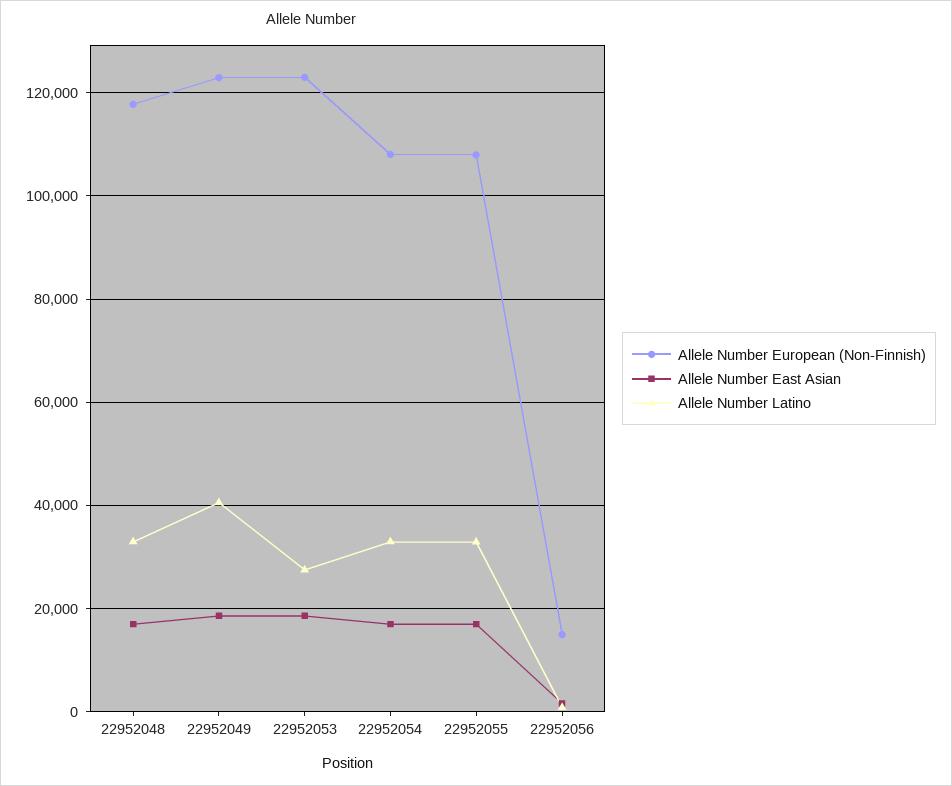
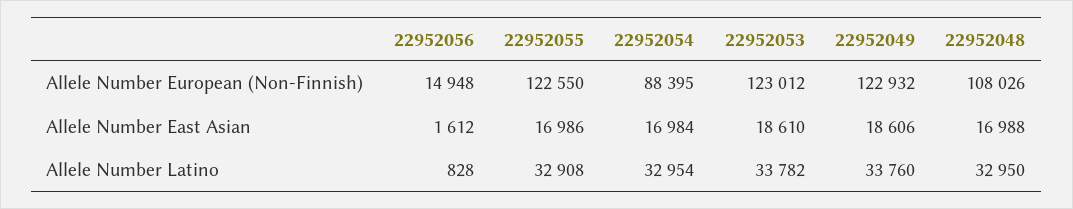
Allele Number European (Non-Finnish), 22952048: 118000 -> 108026
Allele Number Latino, 22952049: 40000 -> 33760
Allele Number Latino, 22952053: 28000 -> 33782
Allele Number European (Non-Finnish), 22952054: 108000 -> 88395
Allele Number European (Non-Finnish), 22952055: 108000 -> 122550

